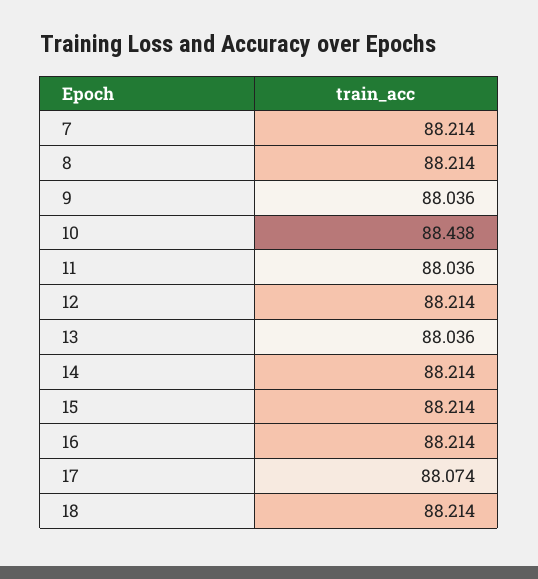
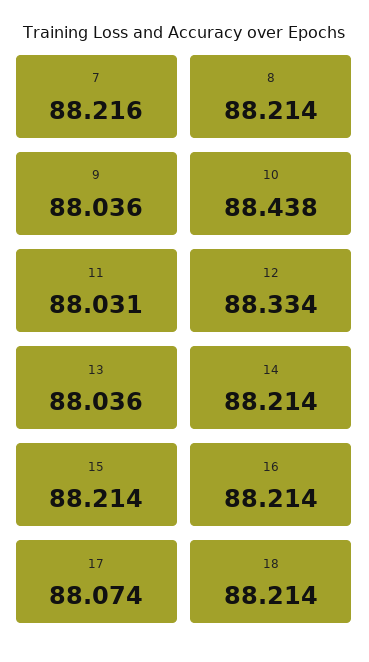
7: 88.214 -> 88.216
11: 88.036 -> 88.031
12: 88.214 -> 88.334

